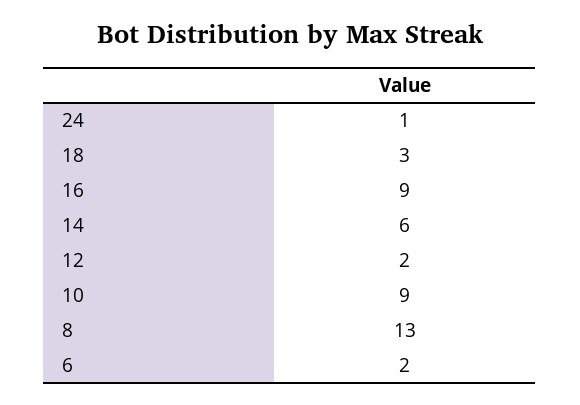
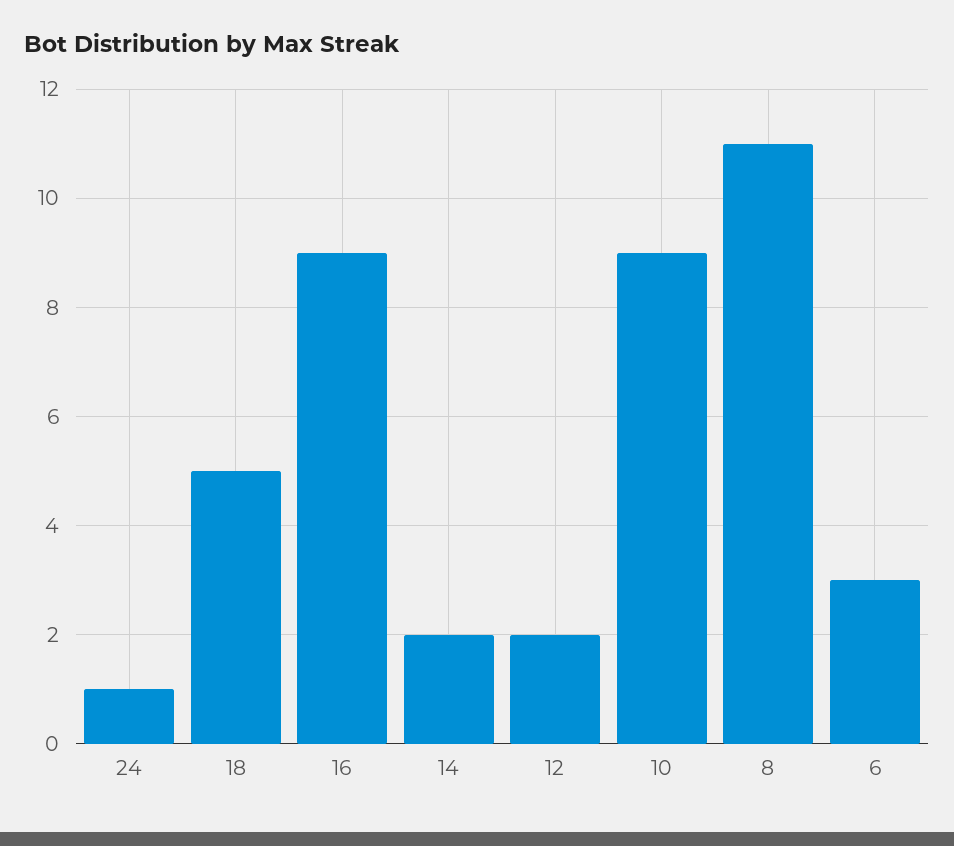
18: 3 -> 5
14: 6 -> 2
8: 13 -> 11
6: 2 -> 3

